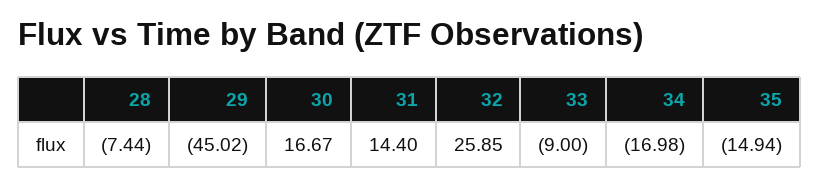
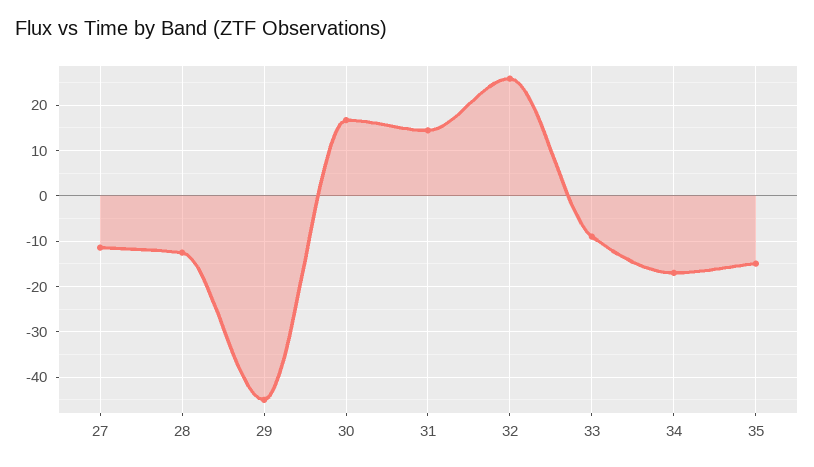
28: -7.44 -> -12
27: none -> -12

